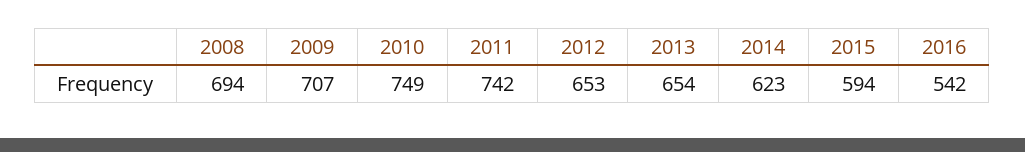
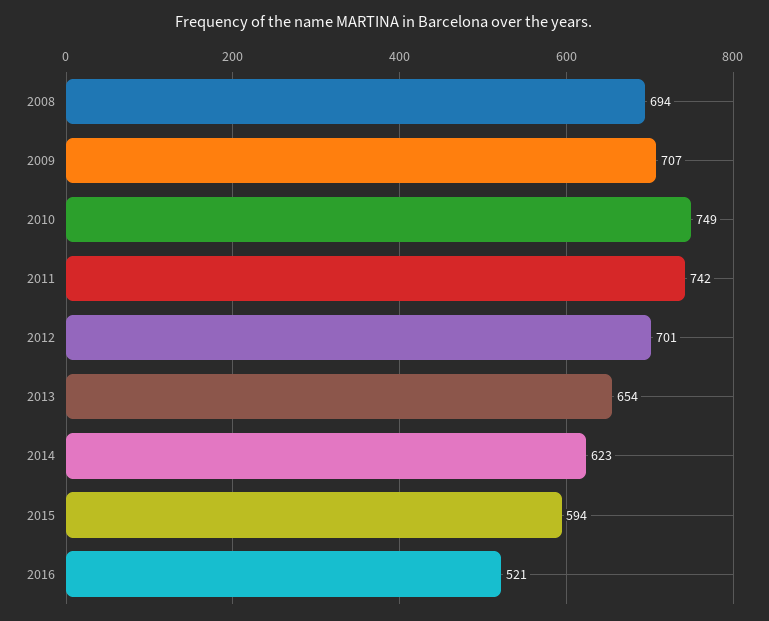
2012: 653 -> 701
2016: 542 -> 521

